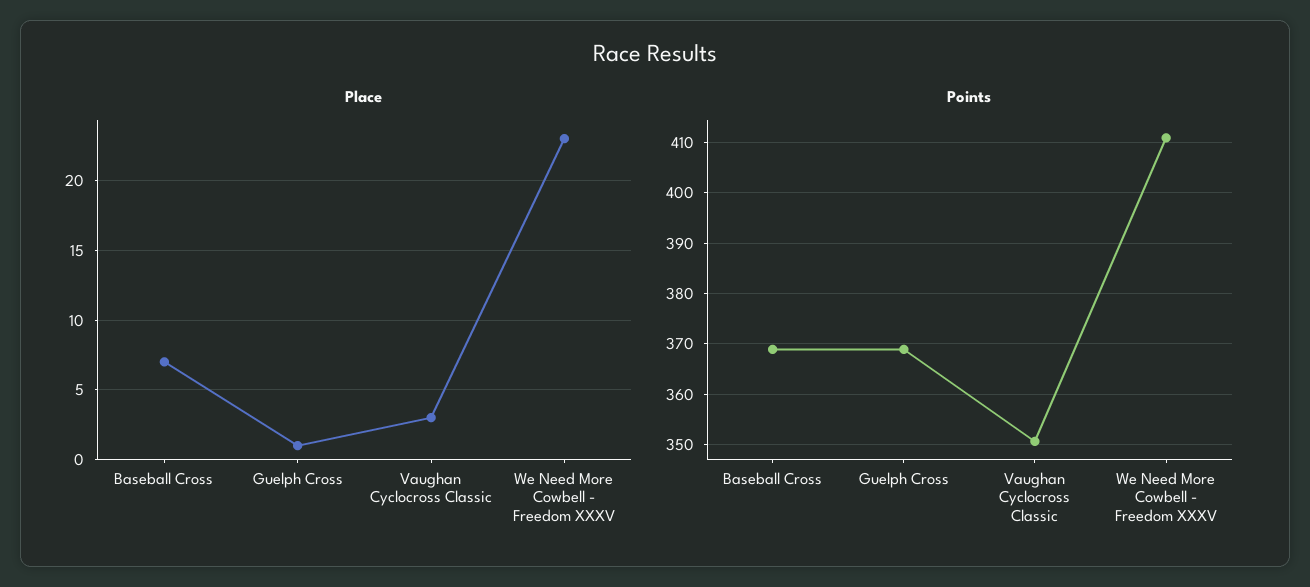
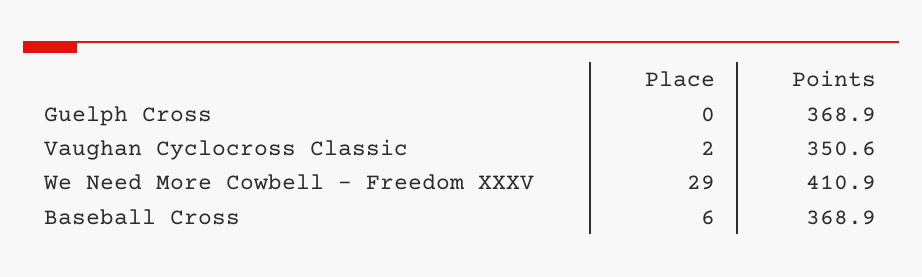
Place, Baseball Cross: 7 -> 6
Place, Guelph Cross: 1 -> 0
Place, Vaughan Cyclocross Classic: 3 -> 2
Place, We Need More Cowbell - Freedom XXXV: 23 -> 29

